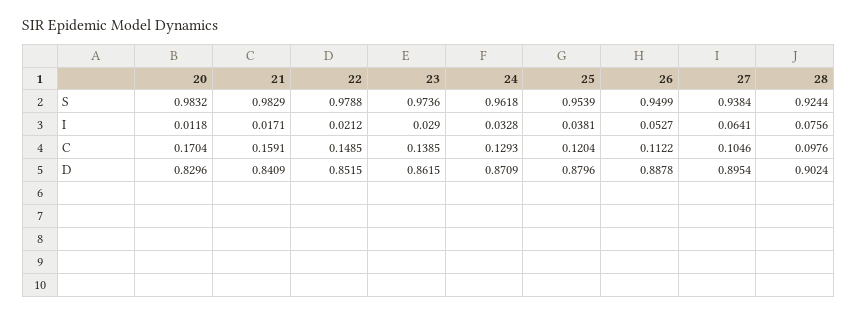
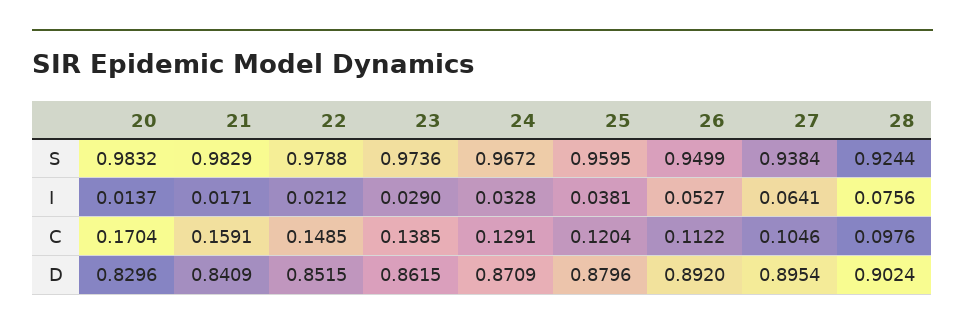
24, S: 0.9618 -> 0.9672
25, S: 0.9539 -> 0.9595
20, I: 0.0118 -> 0.0137
24, C: 0.1293 -> 0.1291
26, D: 0.8878 -> 0.892

